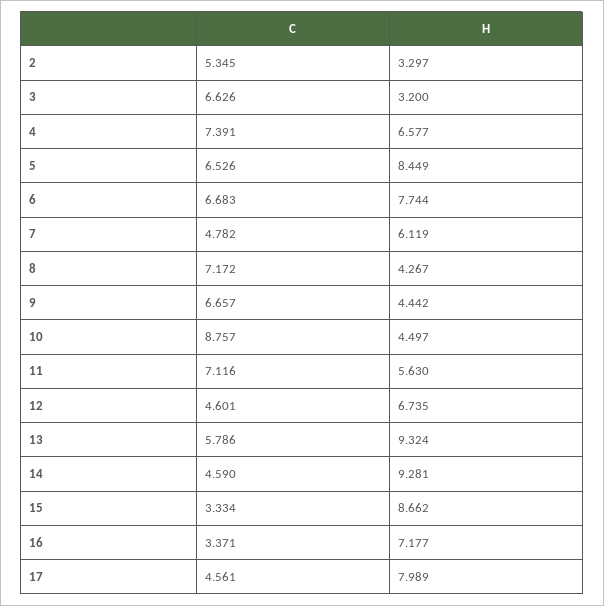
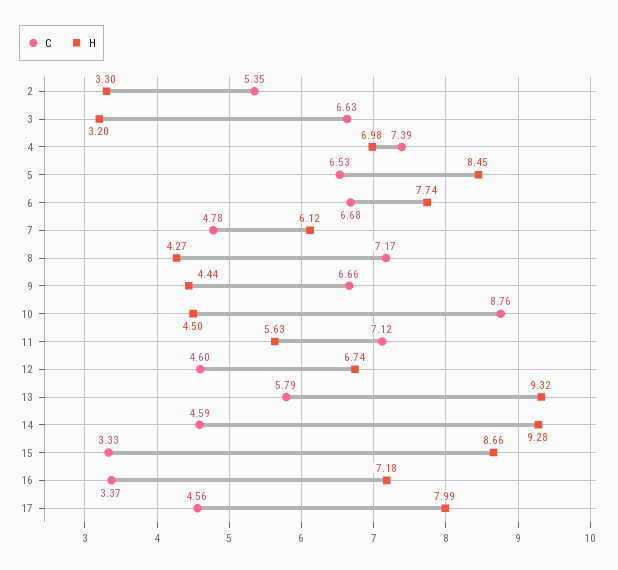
H, 4: 6.577 -> 6.98

